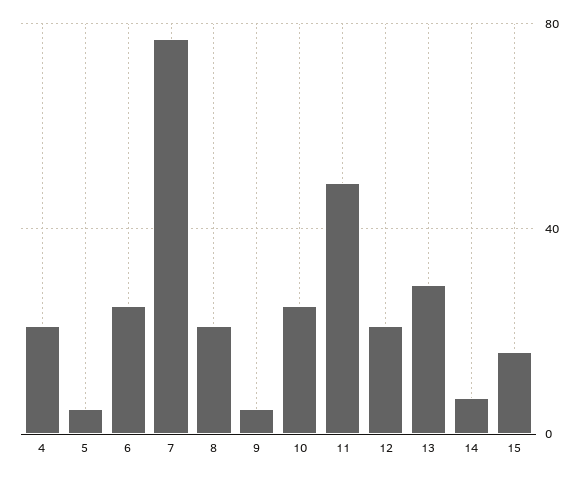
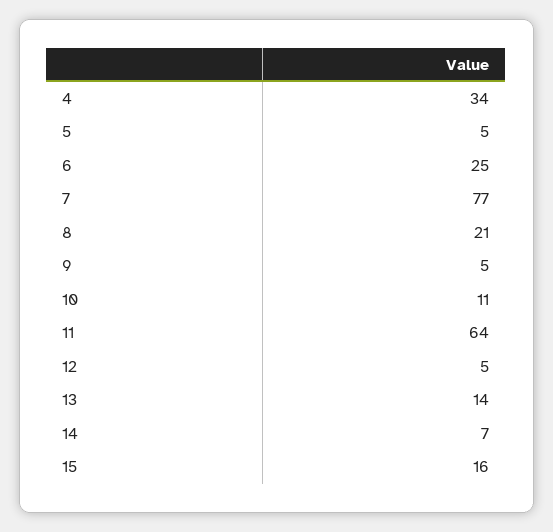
4: 20 -> 34
10: 25 -> 11
11: 50 -> 64
12: 20 -> 5
13: 30 -> 14

